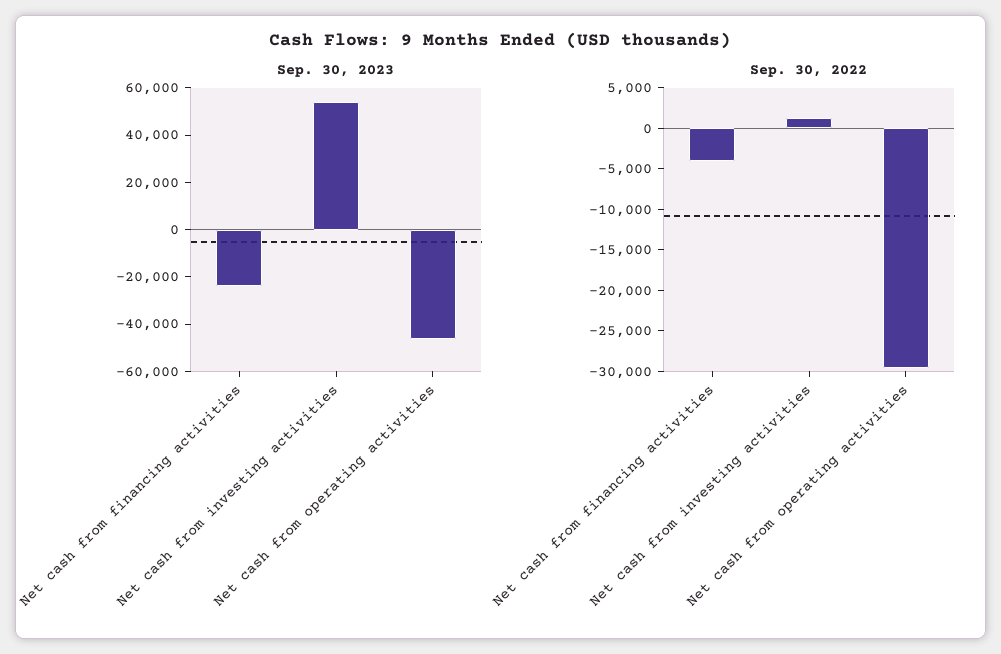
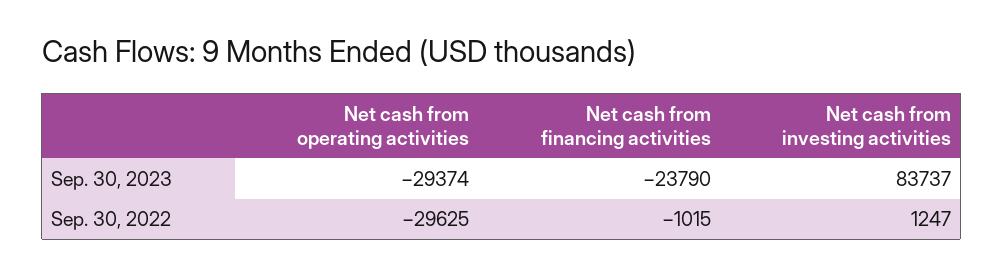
Sep. 30, 2023, Net cash from investing activities: 55000 -> 83737
Sep. 30, 2023, Net cash from operating activities: -45000 -> -29374
Sep. 30, 2022, Net cash from financing activities: -4000 -> -1015

